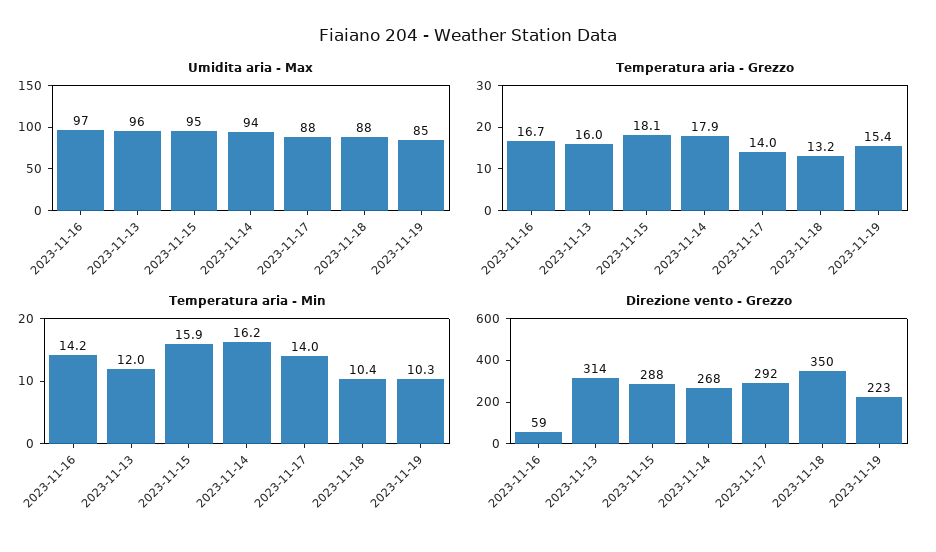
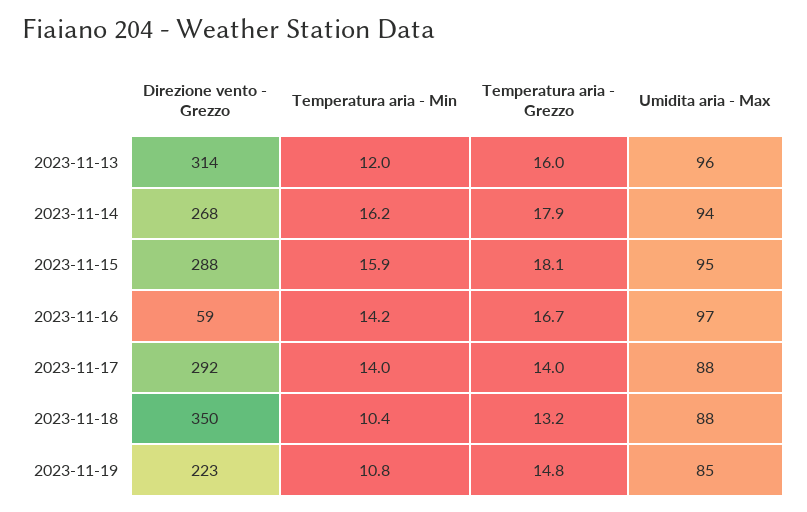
Temperatura aria - Grezzo, 2023-11-19: 15.4 -> 14.8
Temperatura aria - Min, 2023-11-19: 10.3 -> 10.8

